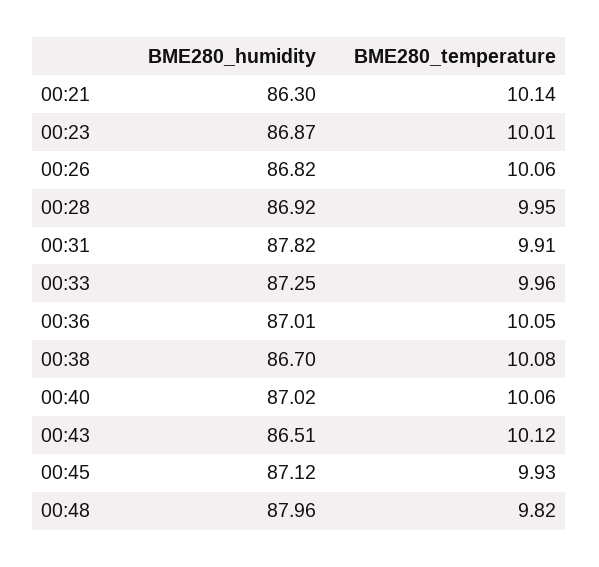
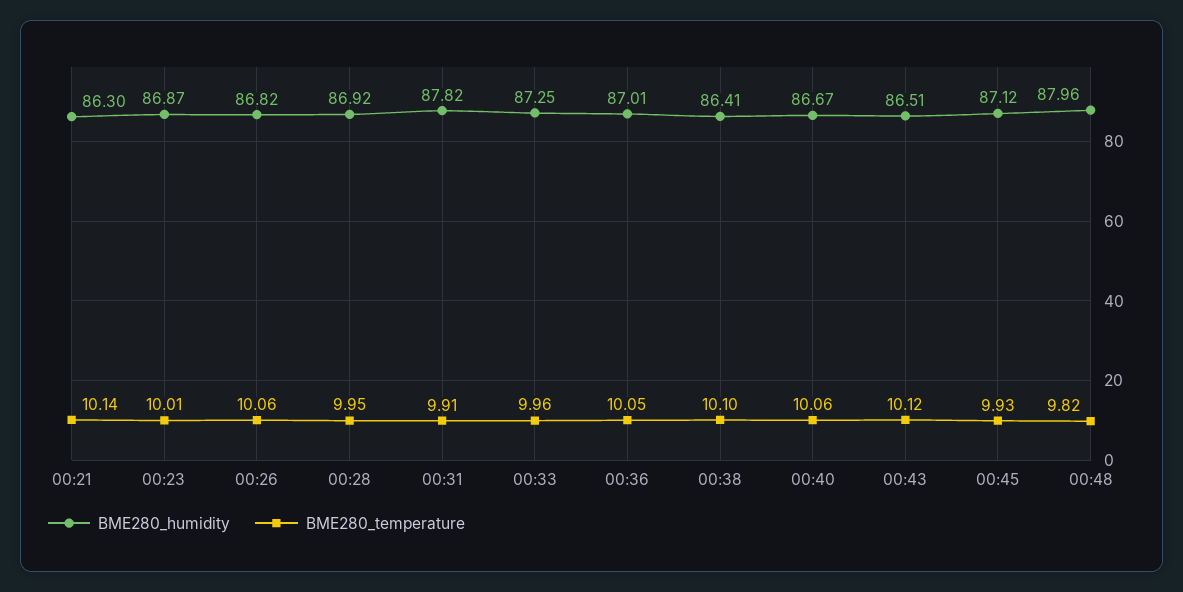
BME280_humidity, 00:38: 86.7 -> 86.41
BME280_temperature, 00:38: 10.08 -> 10.1
BME280_humidity, 00:40: 87.02 -> 86.67

